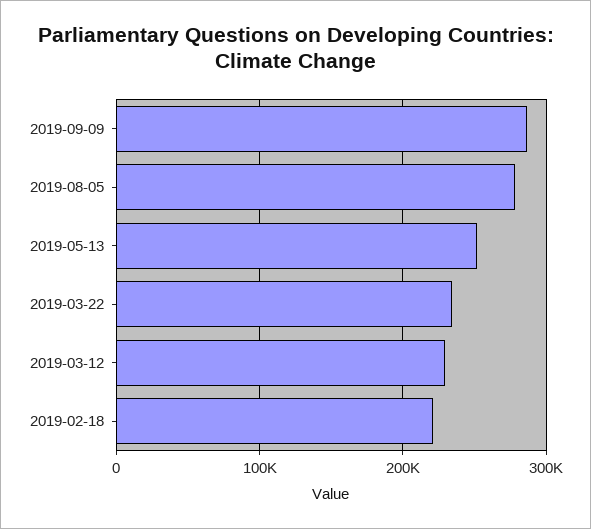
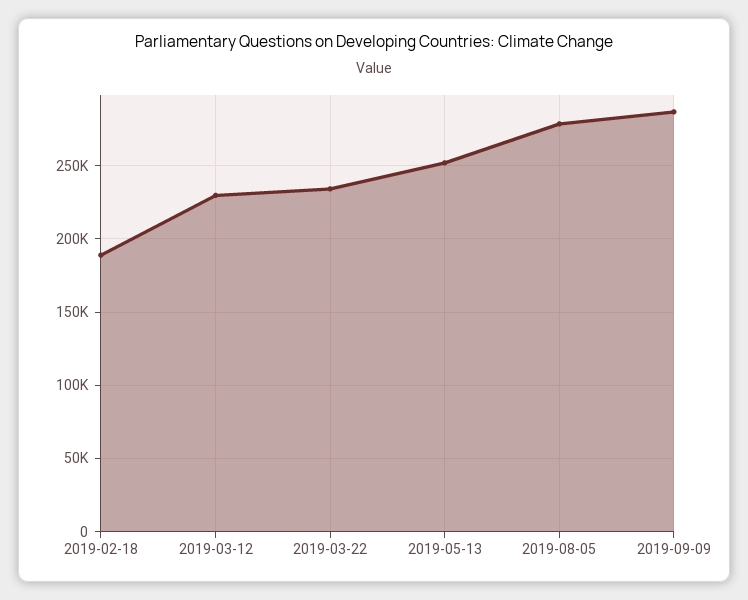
2019-02-18: 220000 -> 190000

